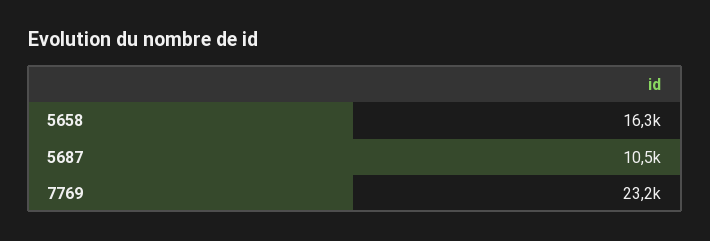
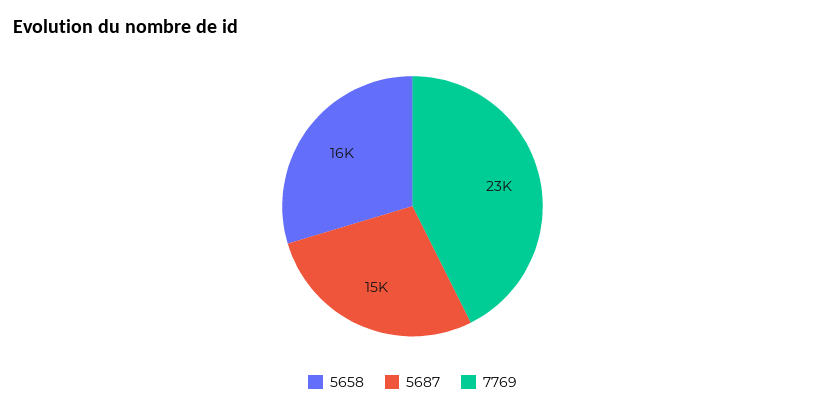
5687: 10500 -> 15000

